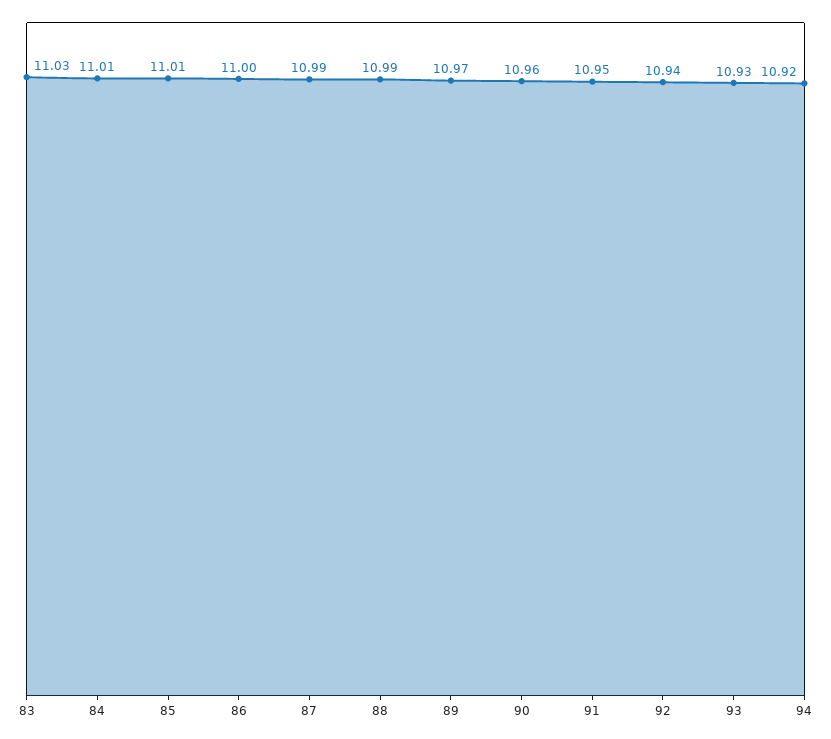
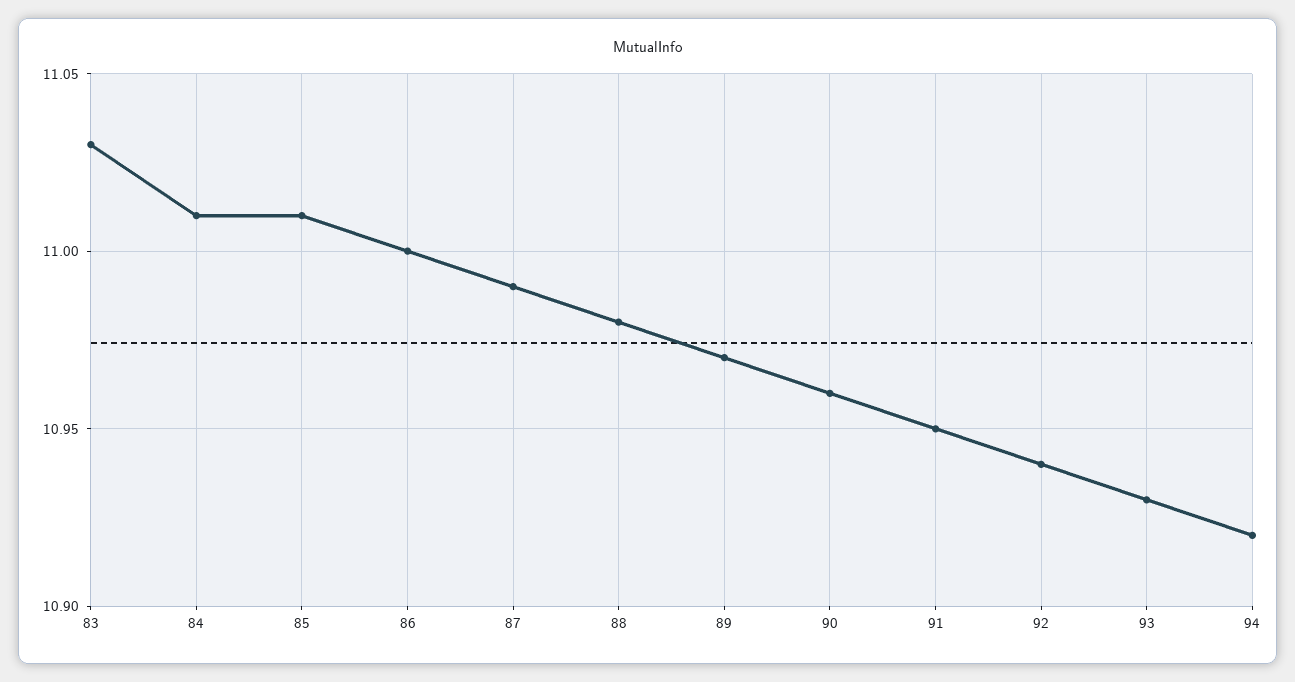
88: 10.99 -> 10.98

